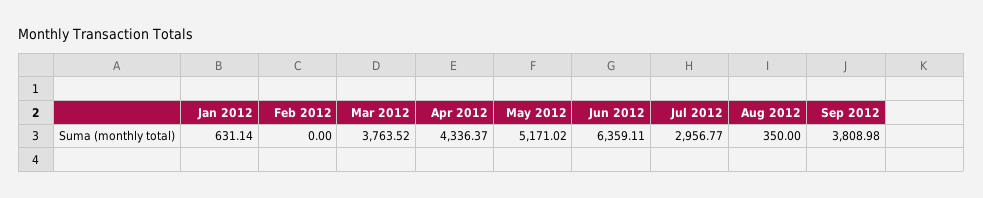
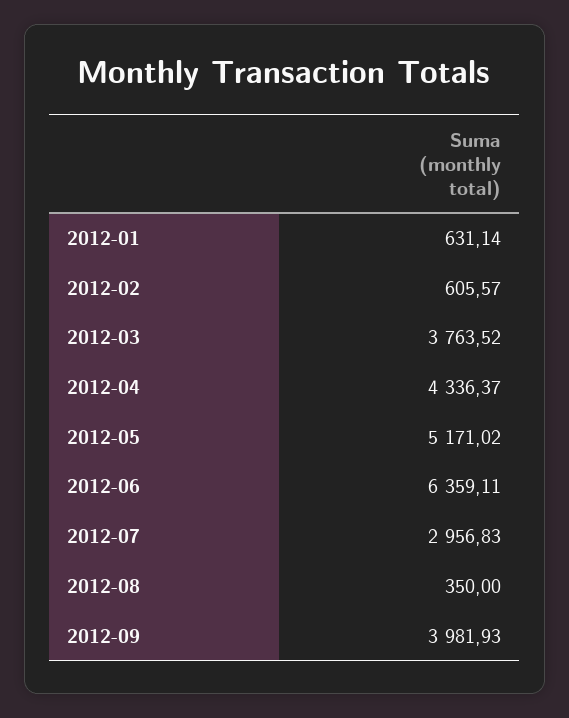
Feb 2012: 0 -> 605.57
Jul 2012: 2956.77 -> 2956.83
Sep 2012: 3808.98 -> 3981.93

